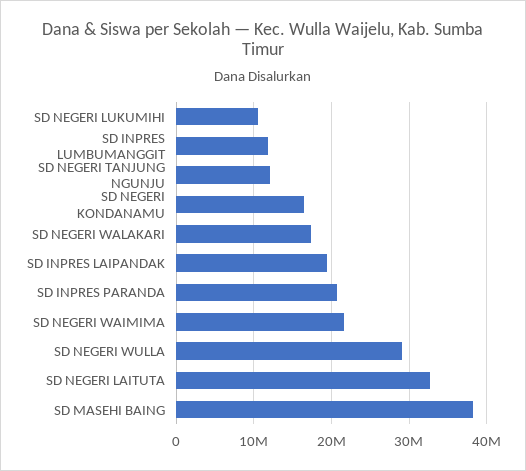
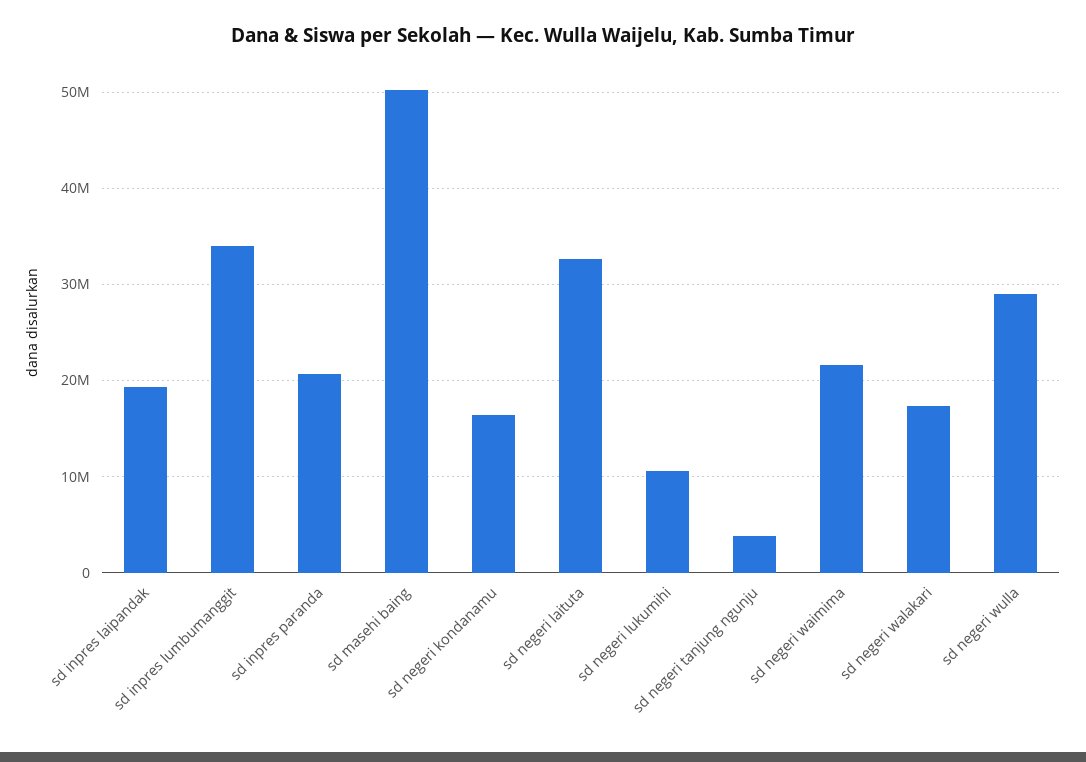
SD INPRES LUMBUMANGGIT: 12000000 -> 34000000
SD NEGERI TANJUNG NGUNJU: 12000000 -> 4000000
SD MASEHI BAING: 38000000 -> 50000000

